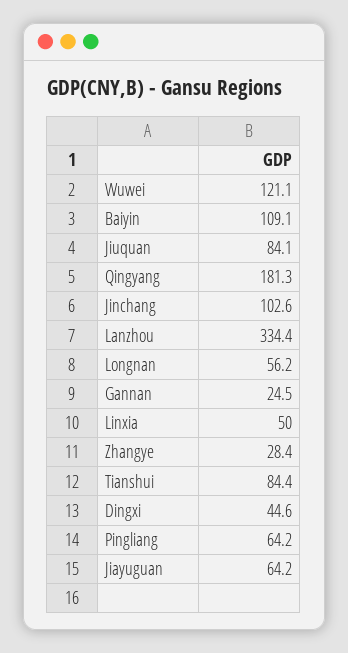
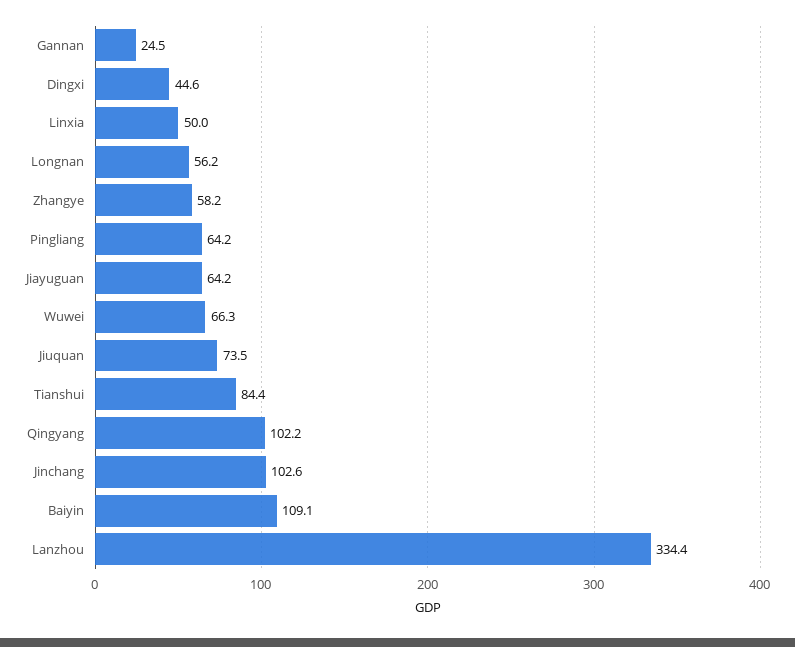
Wuwei: 121.1 -> 66.3
Jiuquan: 84.1 -> 73.5
Qingyang: 181.3 -> 102.2
Zhangye: 28.4 -> 58.2

